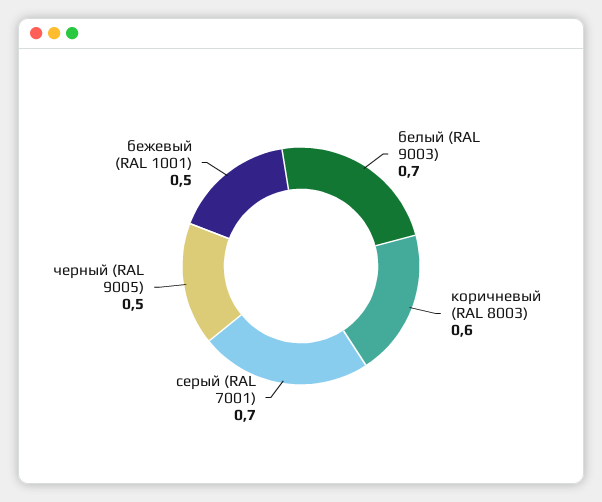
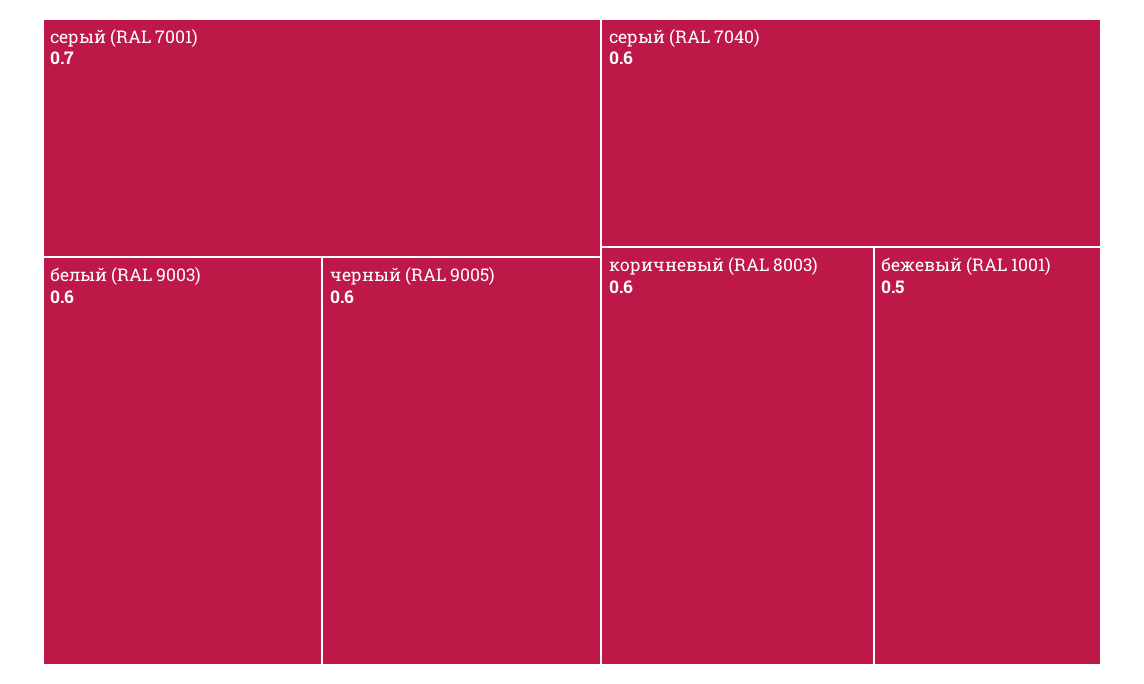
белый (RAL 9003): 0.7 -> 0.6
черный (RAL 9005): 0.5 -> 0.6
серый (RAL 7040): none -> 0.6

